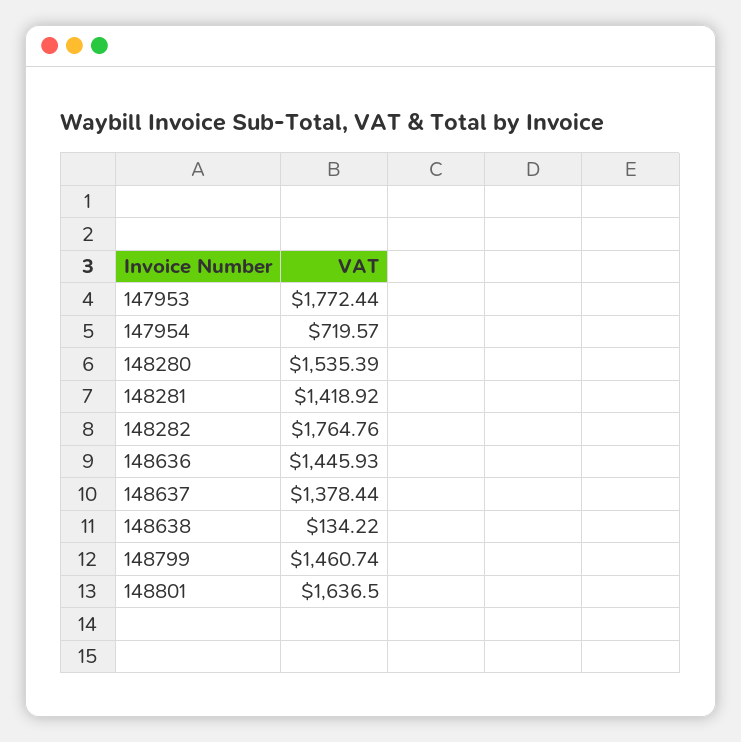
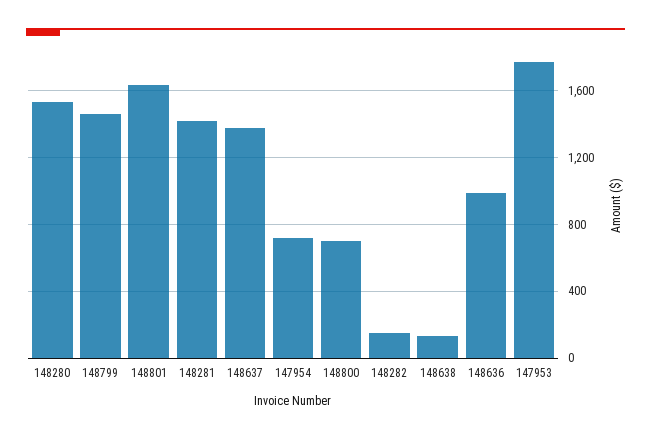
148282: 1764.76 -> 150
148636: 1445.93 -> 1000
148800: none -> 700

